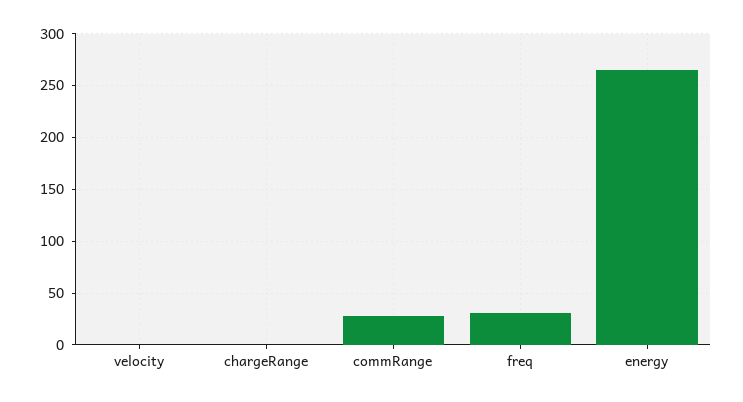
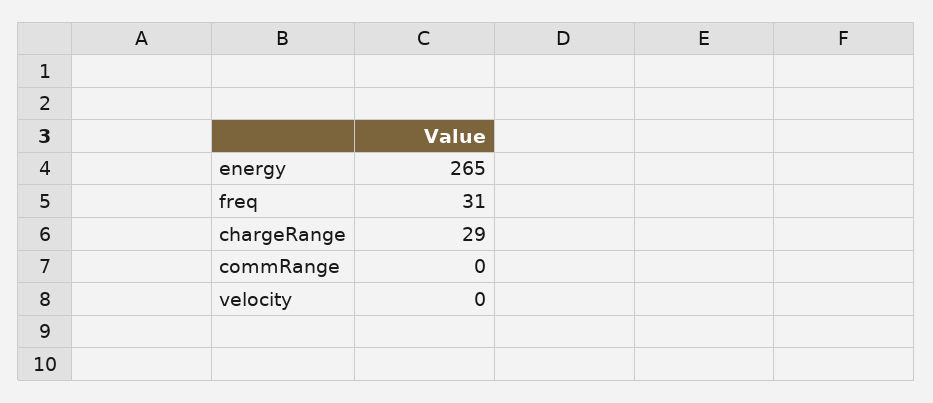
chargeRange: 0 -> 29
commRange: 30 -> 0

